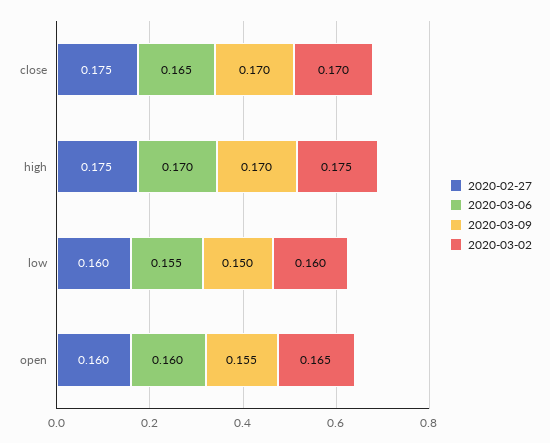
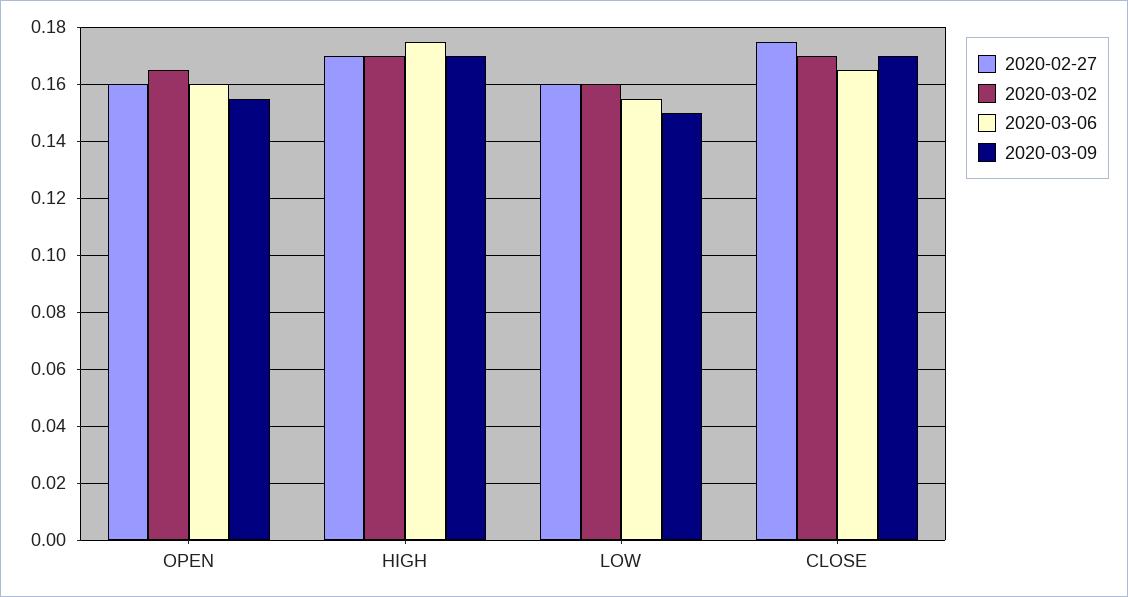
2020-02-27, high: 0.175 -> 0.17
2020-03-06, high: 0.17 -> 0.175
2020-03-02, high: 0.175 -> 0.17

